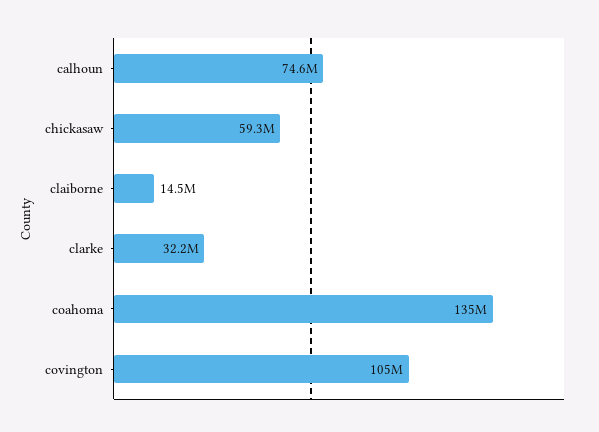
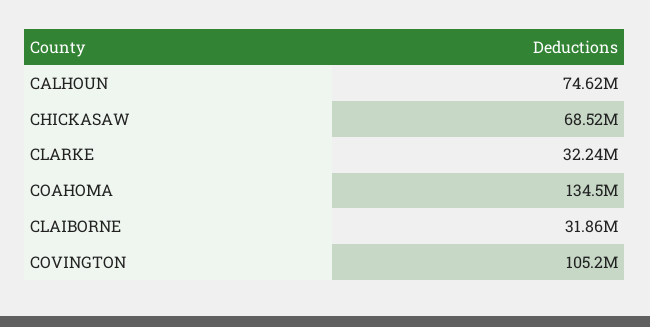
chickasaw: 59300000 -> 68520000
claiborne: 14500000 -> 31860000

